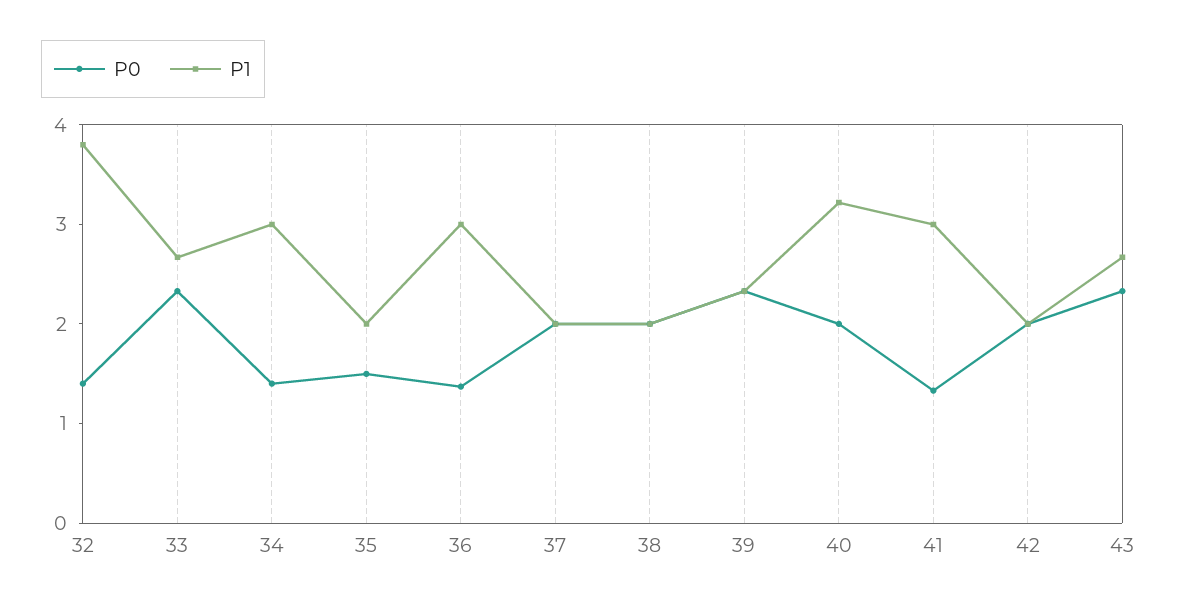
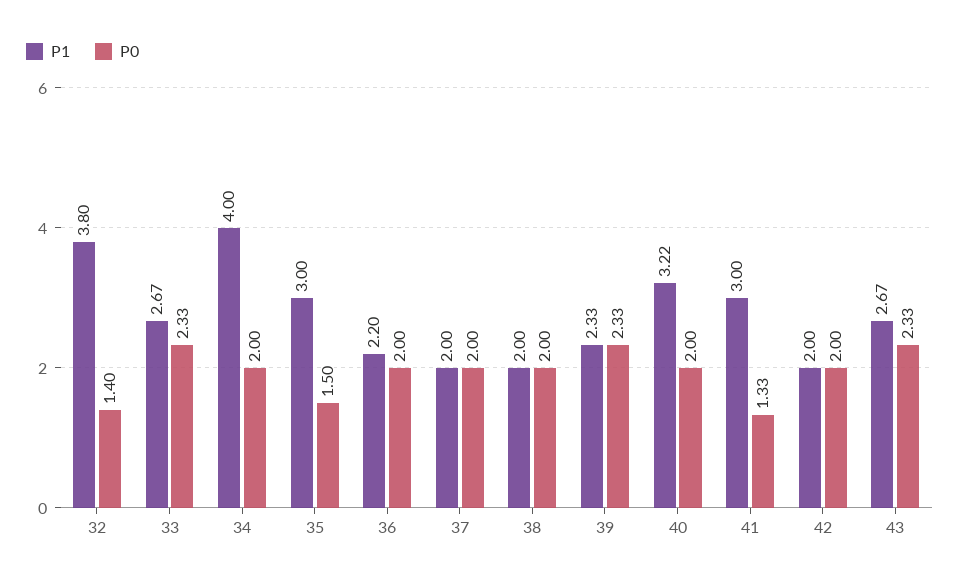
P0, 34: 1.4 -> 2
P1, 34: 3 -> 4
P1, 35: 2 -> 3
P0, 36: 1.4 -> 2
P1, 36: 3 -> 2.2

